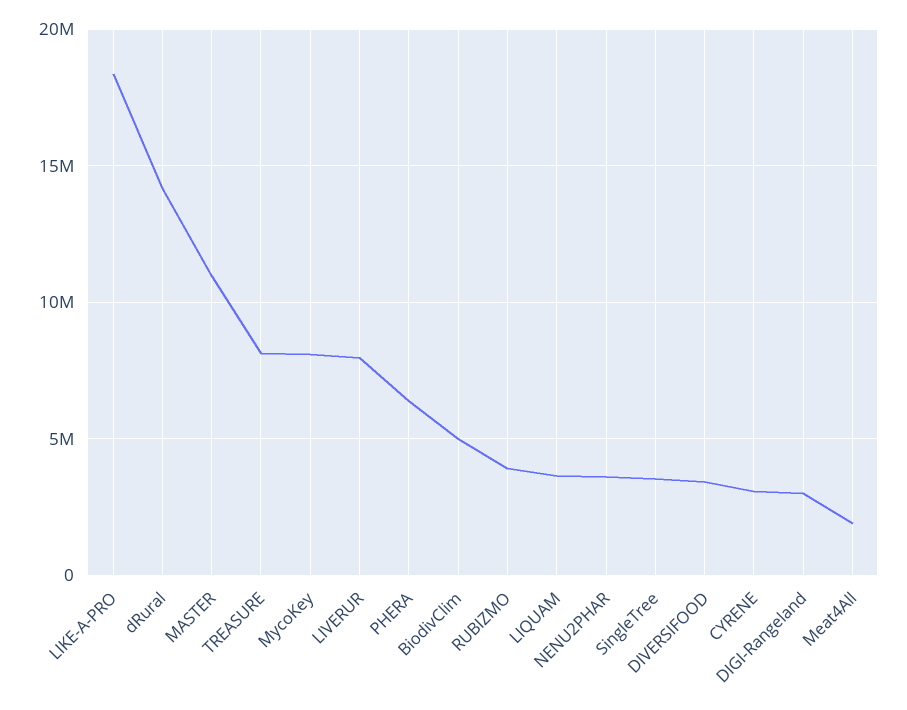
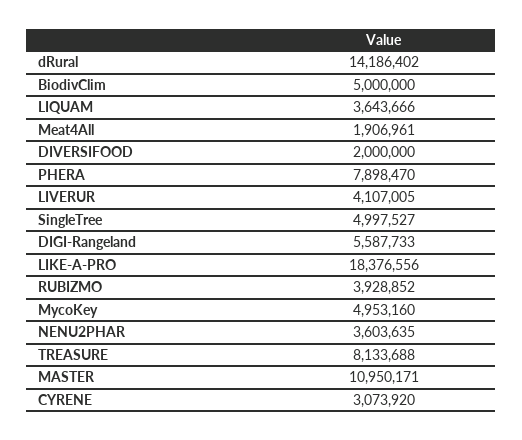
MycoKey: 8000000 -> 4953160
LIVERUR: 8000000 -> 4107005
PHERA: 6500000 -> 7898470
SingleTree: 3500000 -> 4997527
DIVERSIFOOD: 3500000 -> 2000000
DIGI-Rangeland: 3000000 -> 5587733

